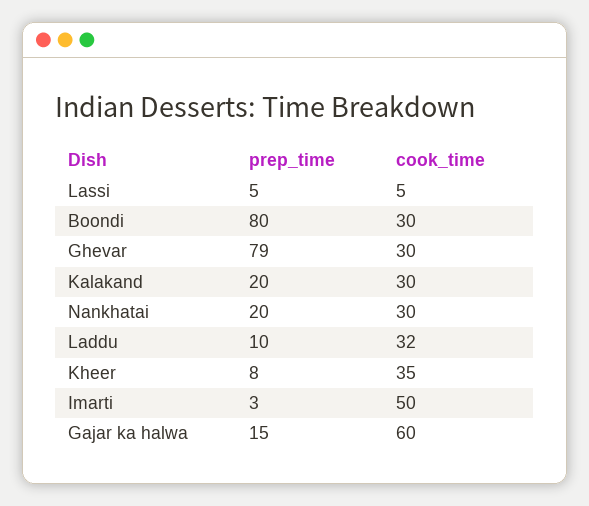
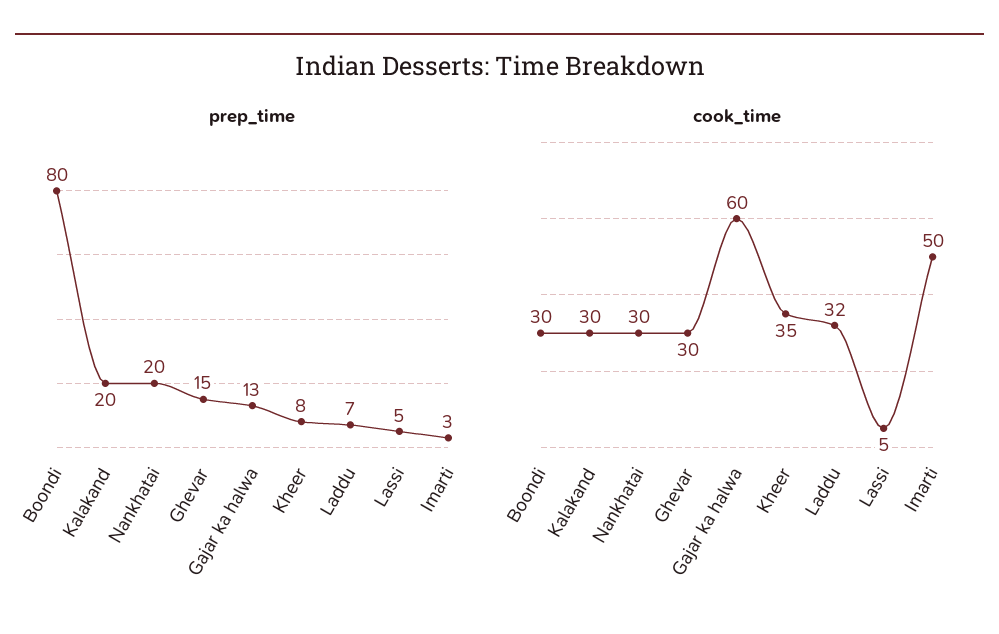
prep_time, Ghevar: 79 -> 15
prep_time, Laddu: 10 -> 7
prep_time, Gajar ka halwa: 15 -> 13

